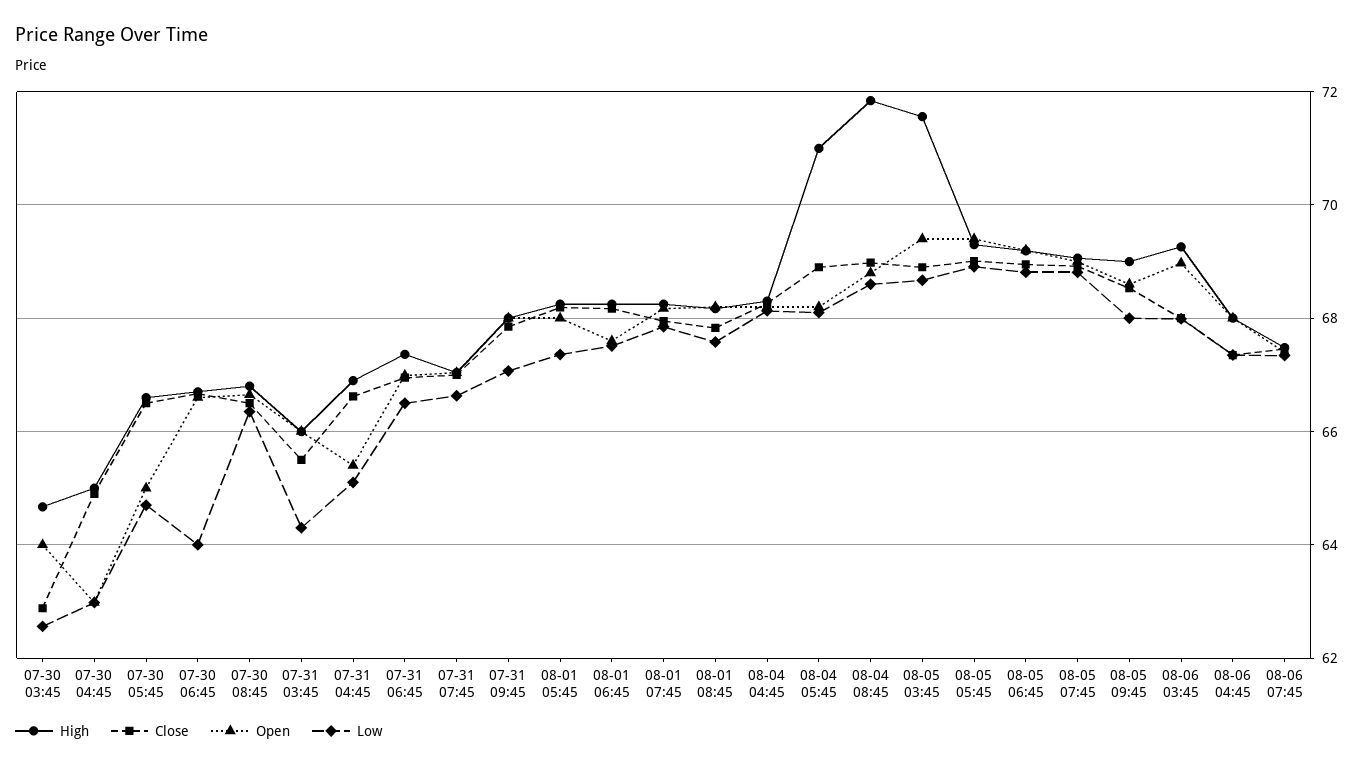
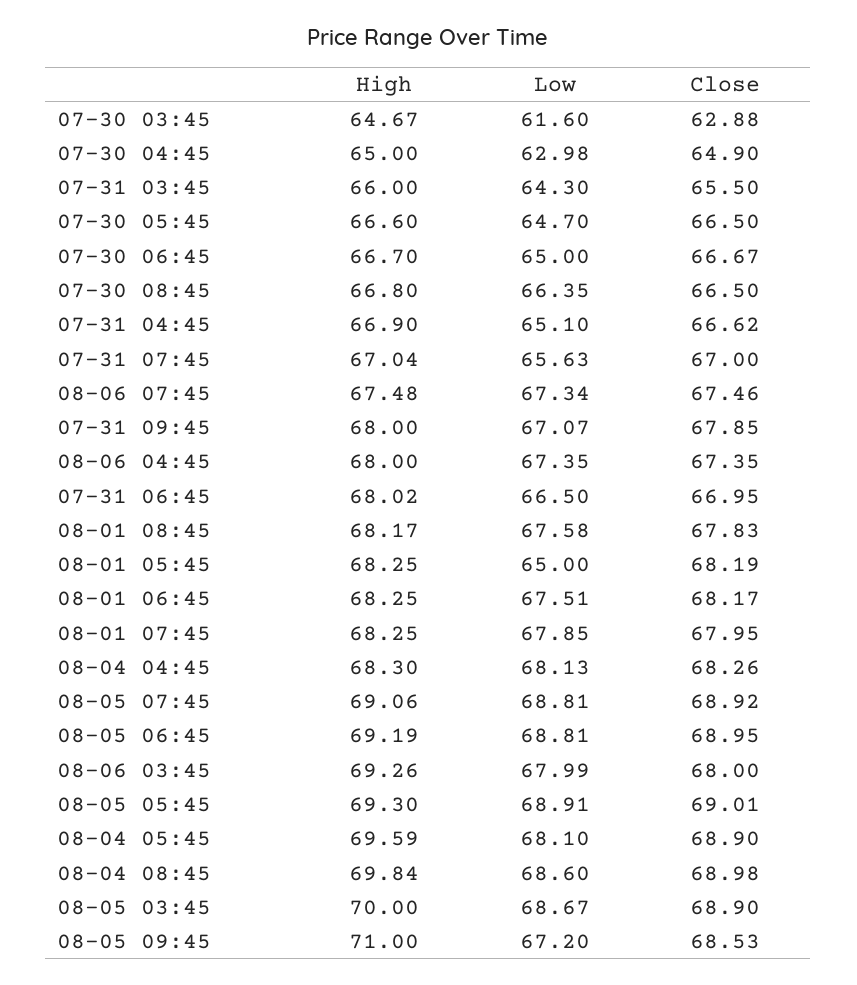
Open, 07-30 03:45: 64 -> none
Low, 07-30 03:45: 62.6 -> 61.6
Open, 07-30 04:45: 63 -> none
Open, 07-30 05:45: 65 -> none
Open, 07-30 06:45: 66.6 -> none
Low, 07-30 06:45: 64 -> 65
Open, 07-30 08:45: 66.6 -> none
Open, 07-31 03:45: 66 -> none
Open, 07-31 04:45: 65.4 -> none
High, 07-31 06:45: 67.4 -> 68.02
Open, 07-31 06:45: 67 -> none
Open, 07-31 07:45: 67 -> none
Low, 07-31 07:45: 66.6 -> 65.63
Open, 07-31 09:45: 68 -> none
Open, 08-01 05:45: 68 -> none
Low, 08-01 05:45: 67.4 -> 65
Open, 08-01 06:45: 67.6 -> none
Open, 08-01 07:45: 68.2 -> none
Open, 08-01 08:45: 68.2 -> none
Open, 08-04 04:45: 68.2 -> none
High, 08-04 05:45: 71 -> 69.59
Open, 08-04 05:45: 68.2 -> none
High, 08-04 08:45: 71.8 -> 69.84
Open, 08-04 08:45: 68.8 -> none
High, 08-05 03:45: 71.6 -> 70
Open, 08-05 03:45: 69.4 -> none
Open, 08-05 05:45: 69.4 -> none
Open, 08-05 06:45: 69.2 -> none
Open, 08-05 07:45: 69 -> none
High, 08-05 09:45: 69 -> 71
Open, 08-05 09:45: 68.6 -> none
Low, 08-05 09:45: 68 -> 67.2
Open, 08-06 03:45: 69 -> none
Open, 08-06 04:45: 68 -> none
Open, 08-06 07:45: 67.4 -> none

